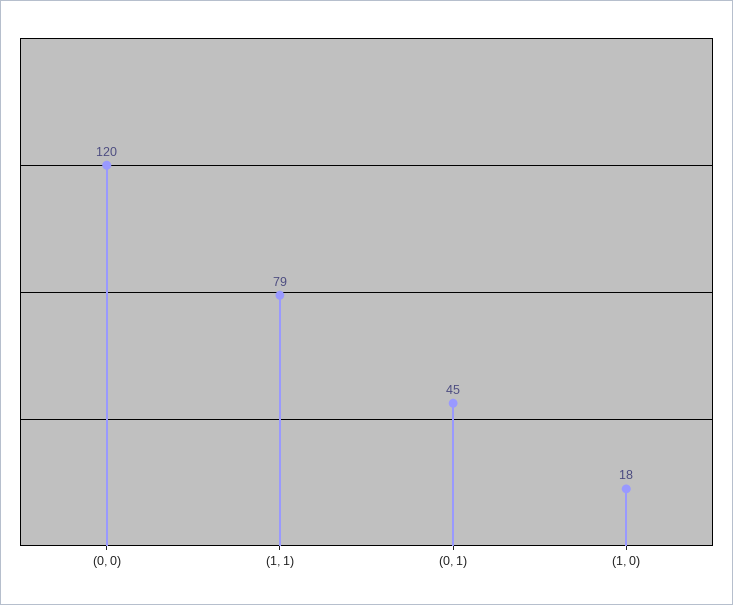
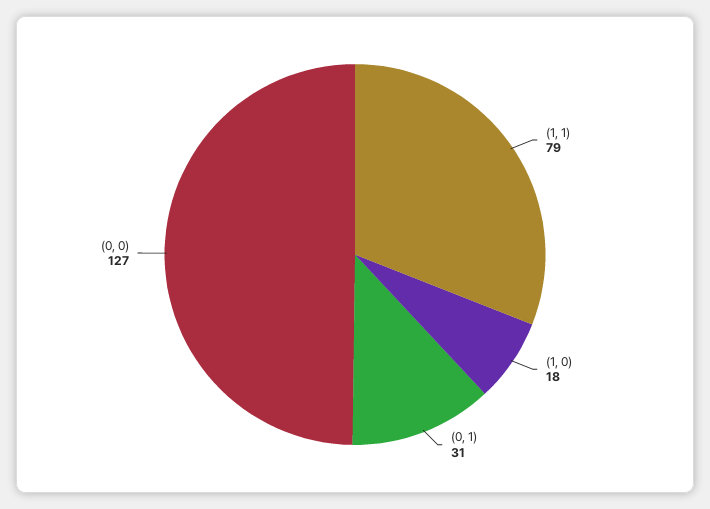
(0, 0): 120 -> 127
(0, 1): 45 -> 31

